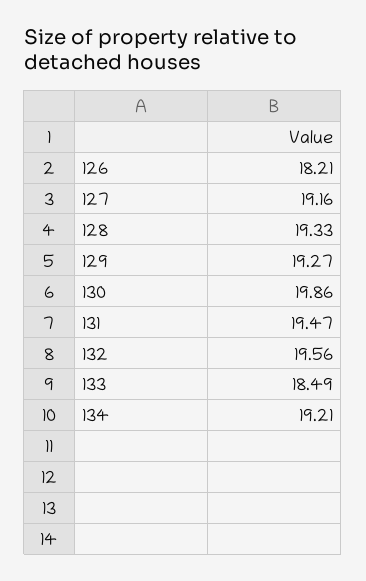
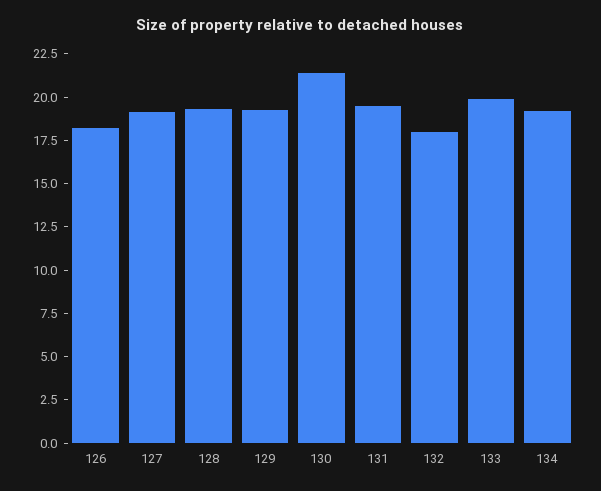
130: 19.86 -> 21.5
132: 19.56 -> 18
133: 18.49 -> 20

